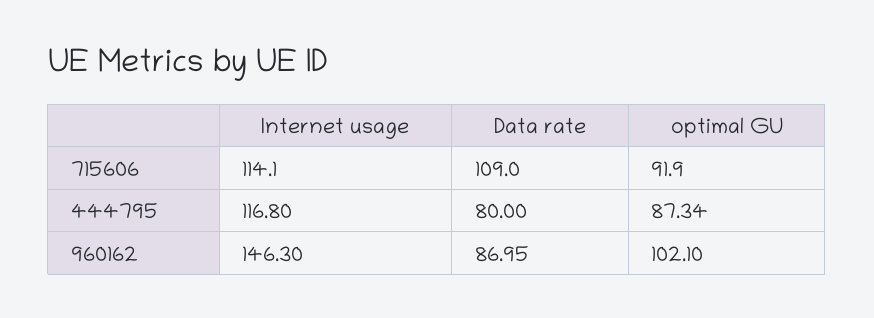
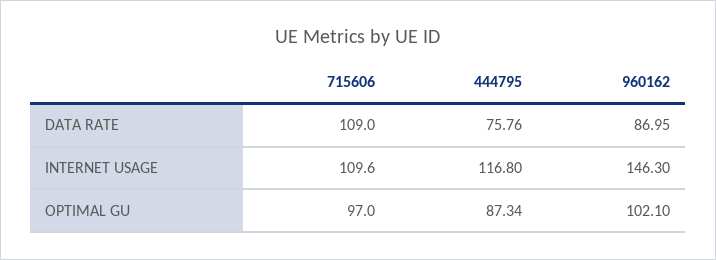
Internet usage, 715606: 114.1 -> 109.6
optimal GU, 715606: 91.9 -> 97
Data rate, 444795: 80 -> 75.76

